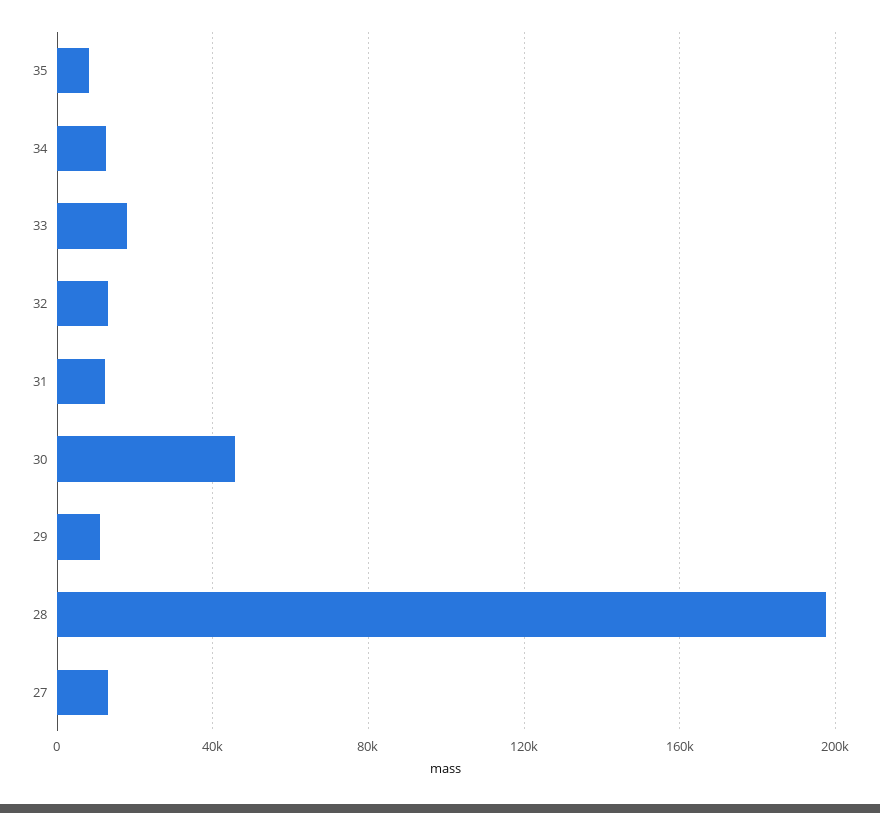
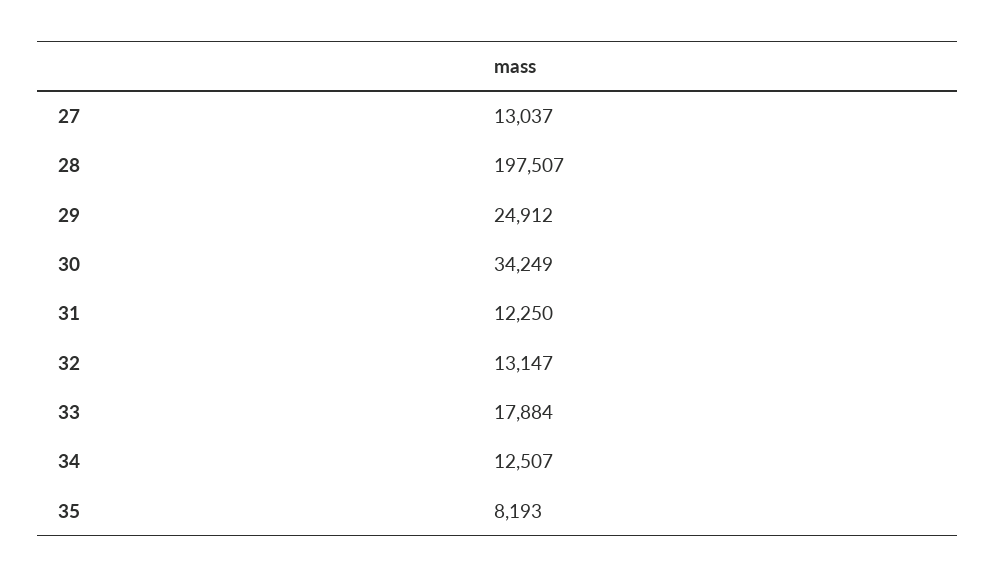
30: 45000 -> 34249
29: 10000 -> 24912

